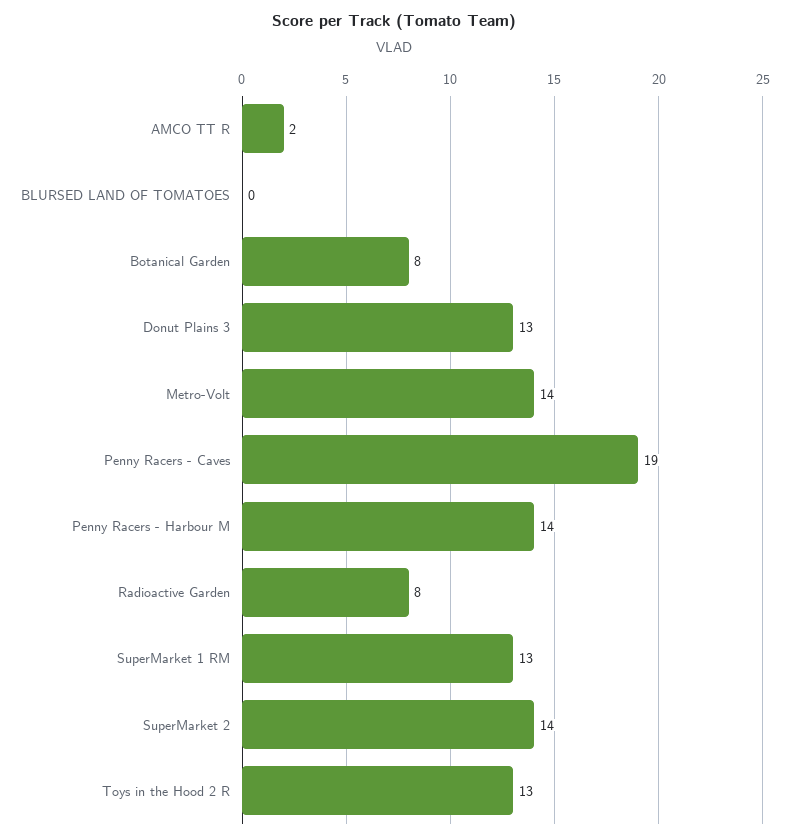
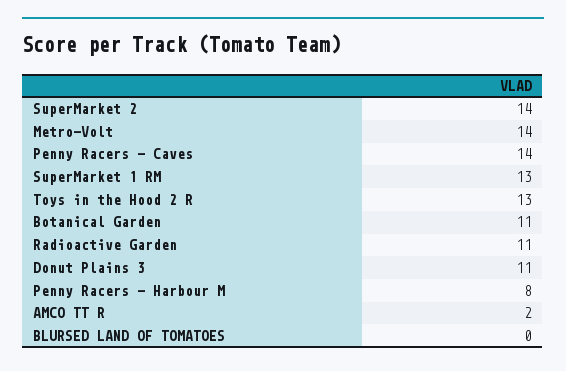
Botanical Garden: 8 -> 11
Donut Plains 3: 13 -> 11
Penny Racers - Caves: 19 -> 14
Penny Racers - Harbour M: 14 -> 8
Radioactive Garden: 8 -> 11

